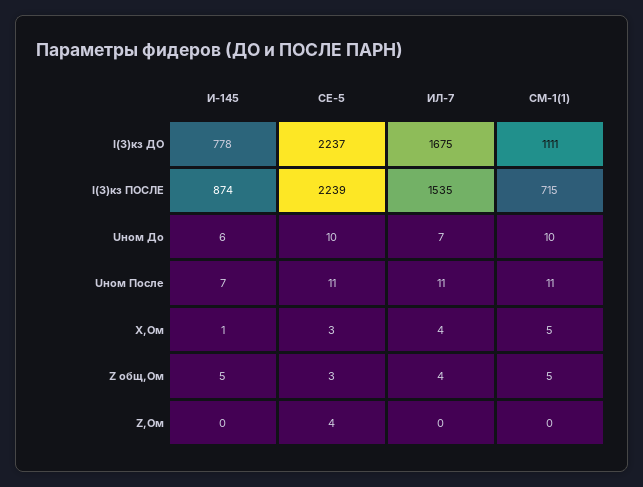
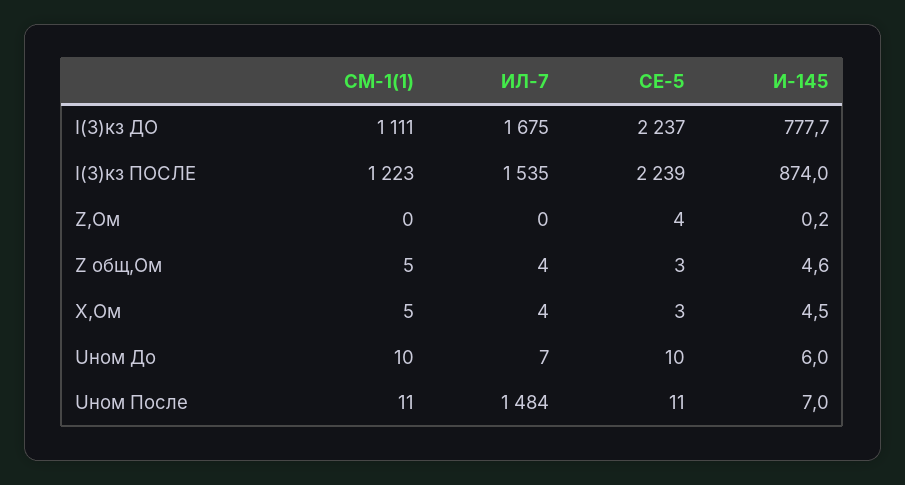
СМ-1(1), I(3)кз ПОСЛЕ: 715 -> 1223
ИЛ-7, Uном После: 11 -> 1484
И-145, X,Ом: 1 -> 4.5

